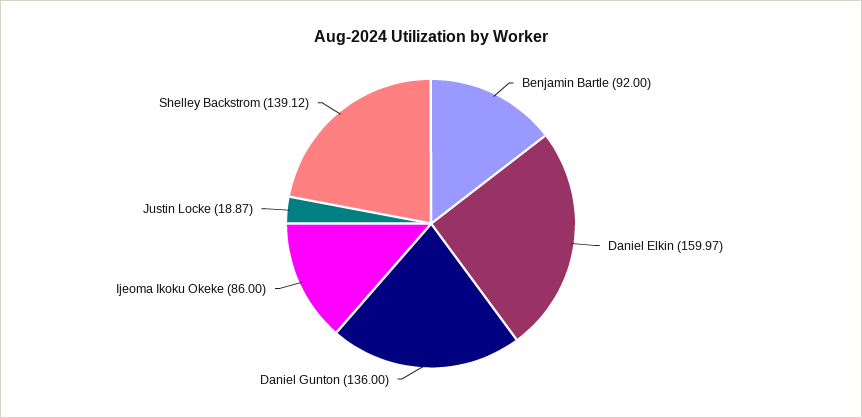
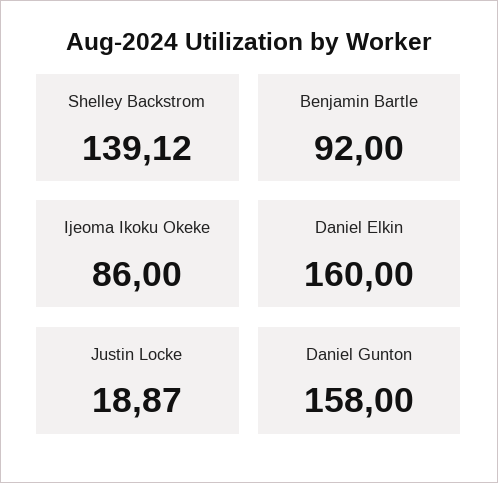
Daniel Elkin: 159.97 -> 160
Daniel Gunton: 136 -> 158

